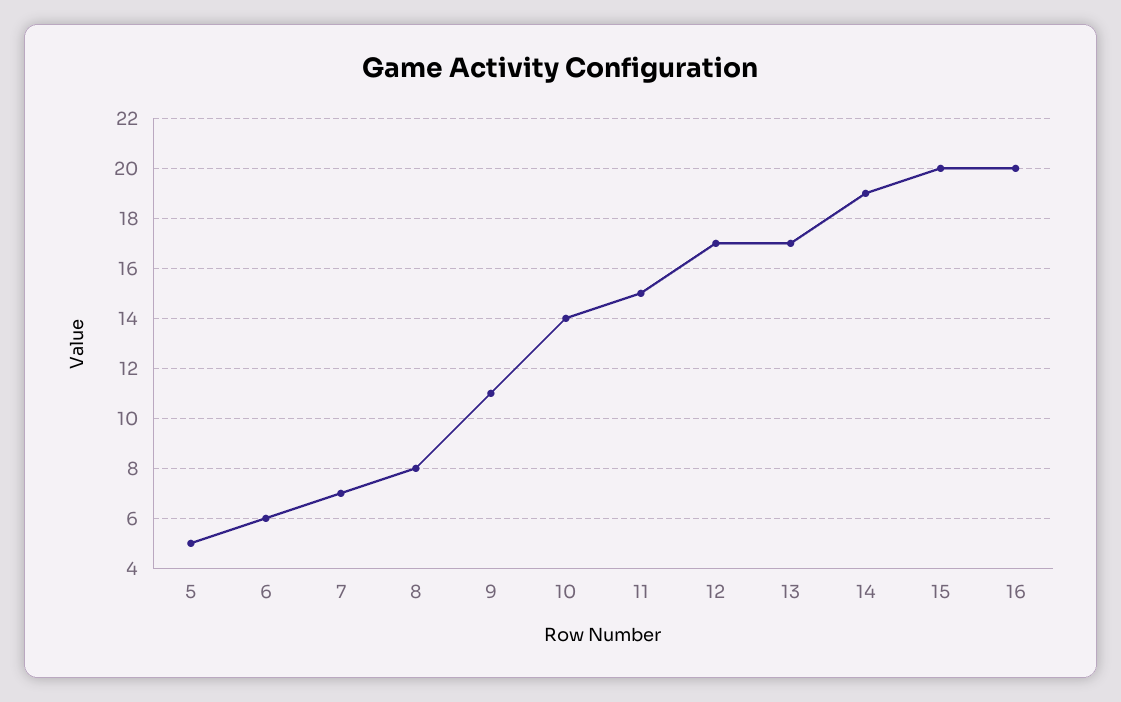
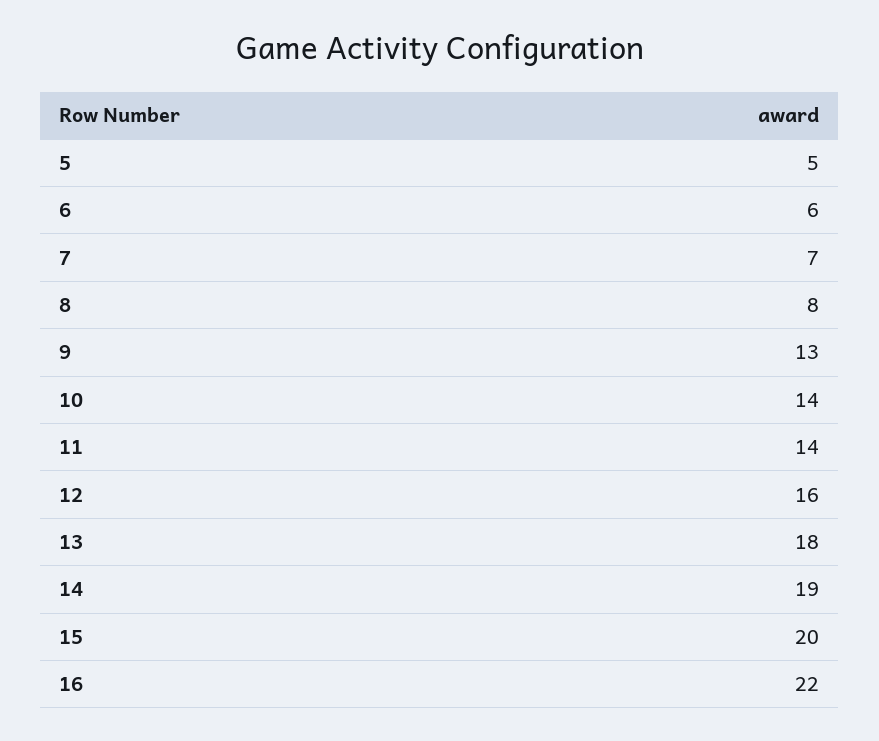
9: 11 -> 13
11: 15 -> 14
12: 17 -> 16
13: 17 -> 18
16: 20 -> 22

